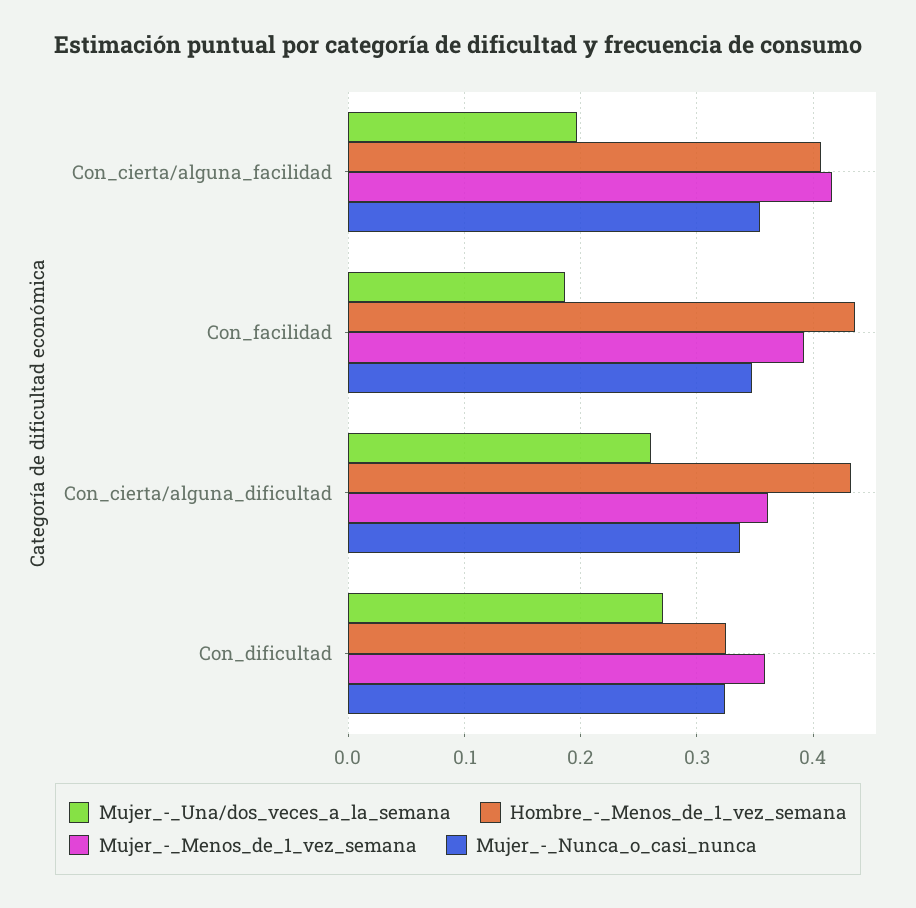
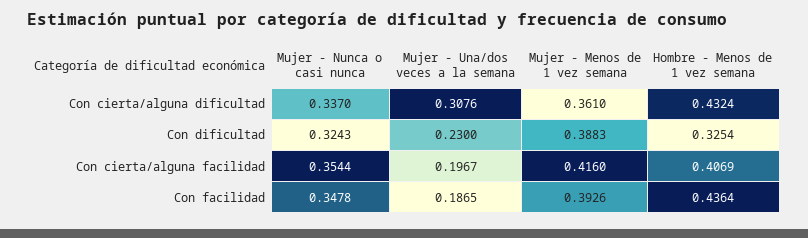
Mujer_-_Una/dos_veces_a_la_semana, Con_cierta/alguna_dificultad: 0.26 -> 0.3076
Mujer_-_Una/dos_veces_a_la_semana, Con_dificultad: 0.27 -> 0.23
Mujer_-_Menos_de_1_vez_semana, Con_dificultad: 0.36 -> 0.3883

